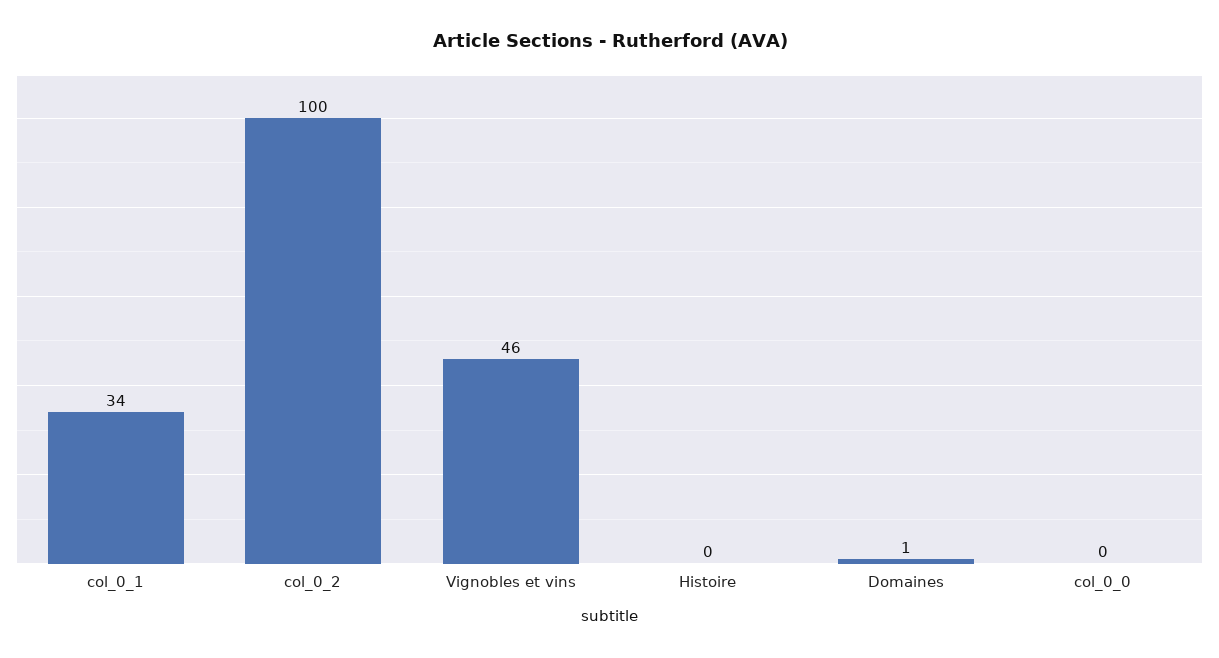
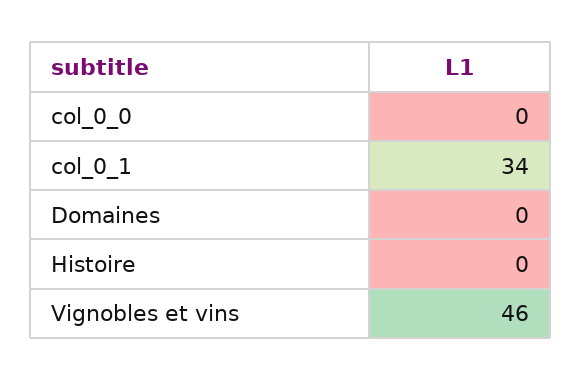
col_0_2: 100 -> none
Domaines: 1 -> 0

